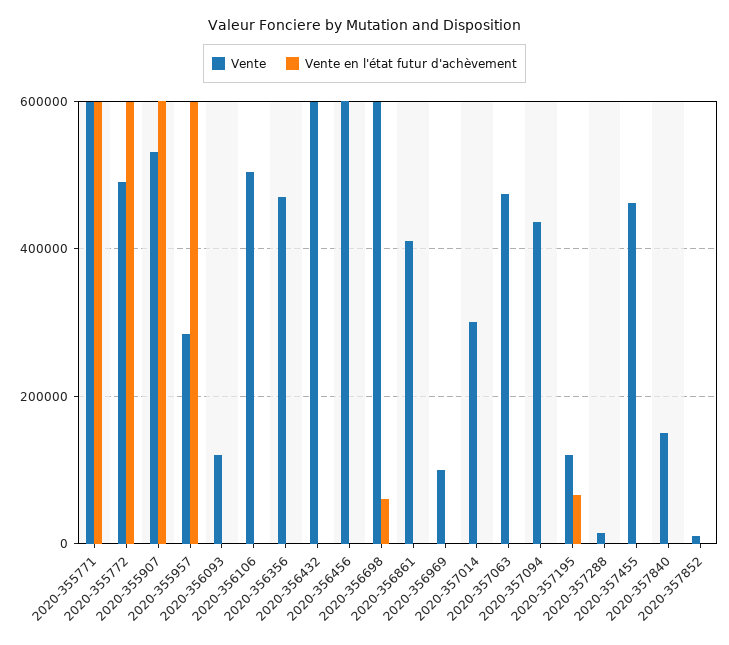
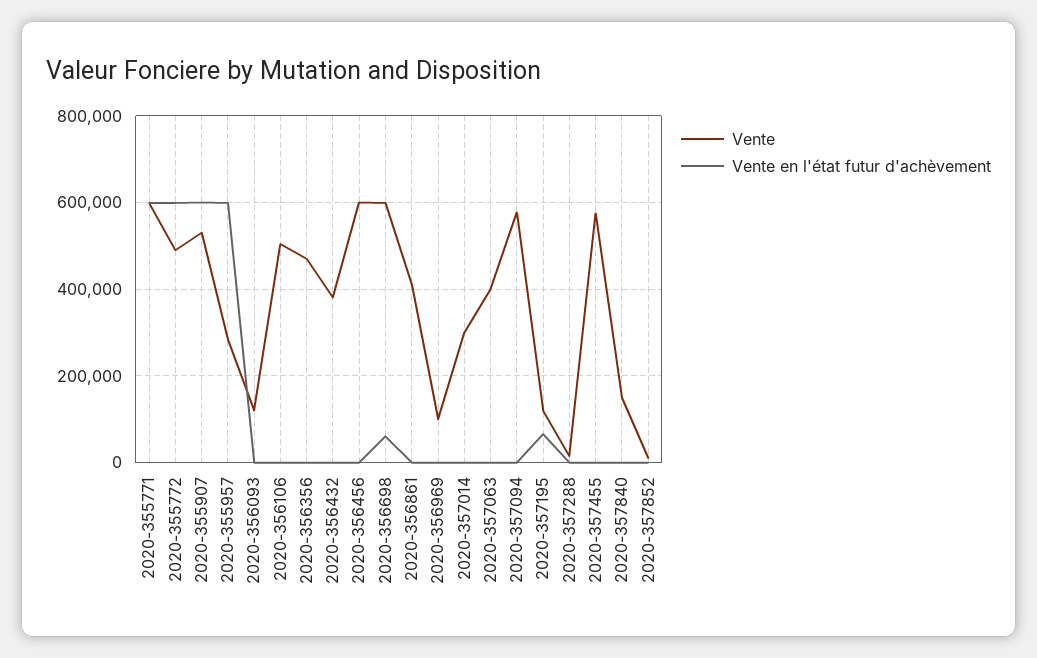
Vente, 2020-356432: 600000 -> 380000
Vente, 2020-357063: 480000 -> 400000
Vente, 2020-357094: 440000 -> 580000
Vente, 2020-357455: 460000 -> 580000

